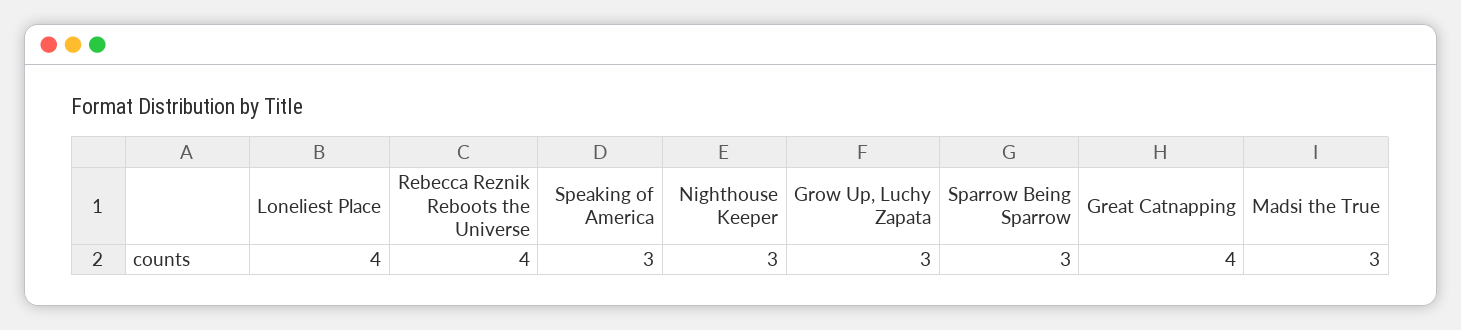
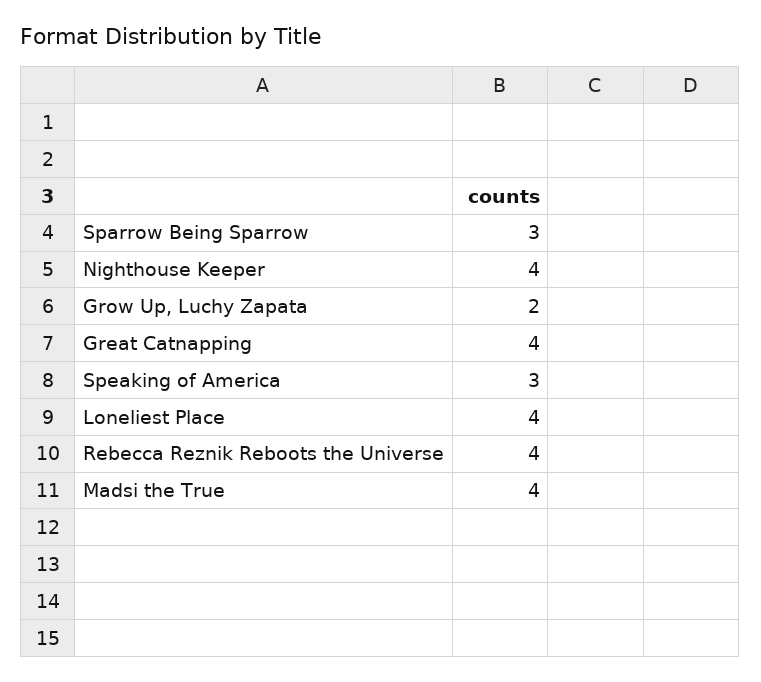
Nighthouse Keeper: 3 -> 4
Grow Up, Luchy Zapata: 3 -> 2
Madsi the True: 3 -> 4

